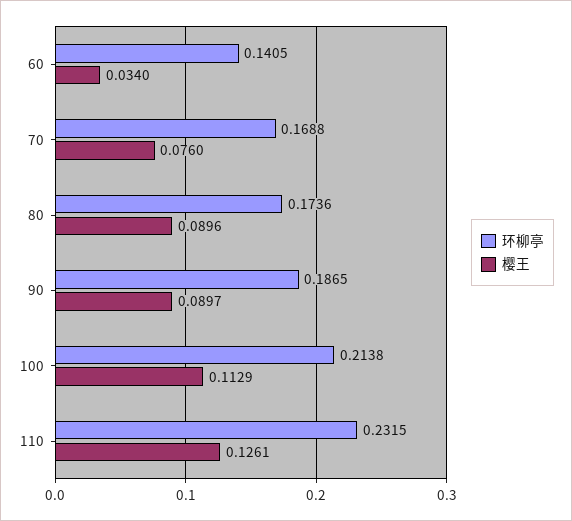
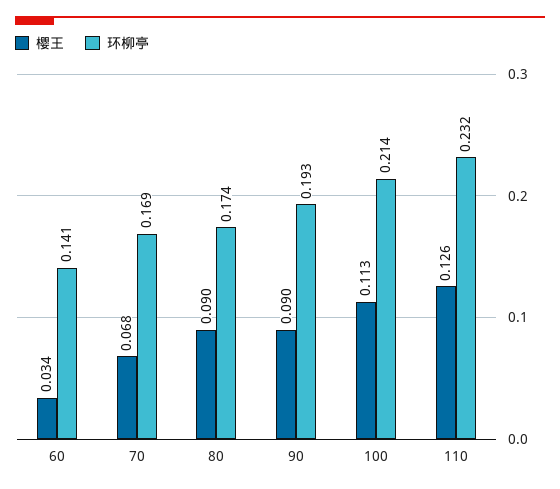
樱王, 70: 0.076 -> 0.068
环柳亭, 90: 0.1865 -> 0.193

